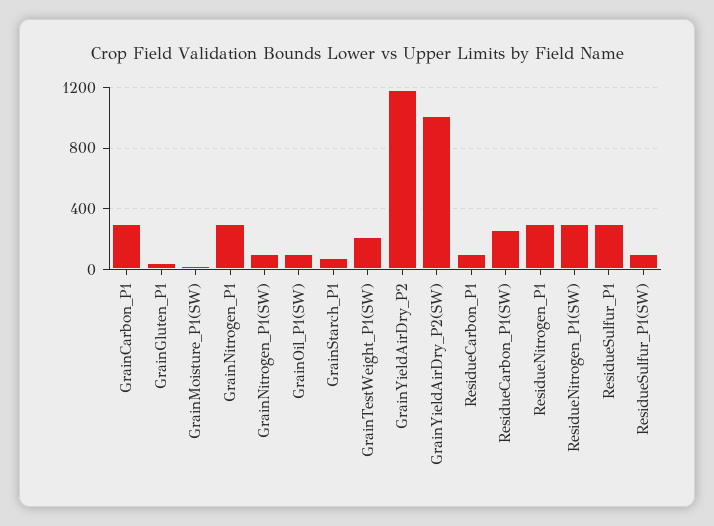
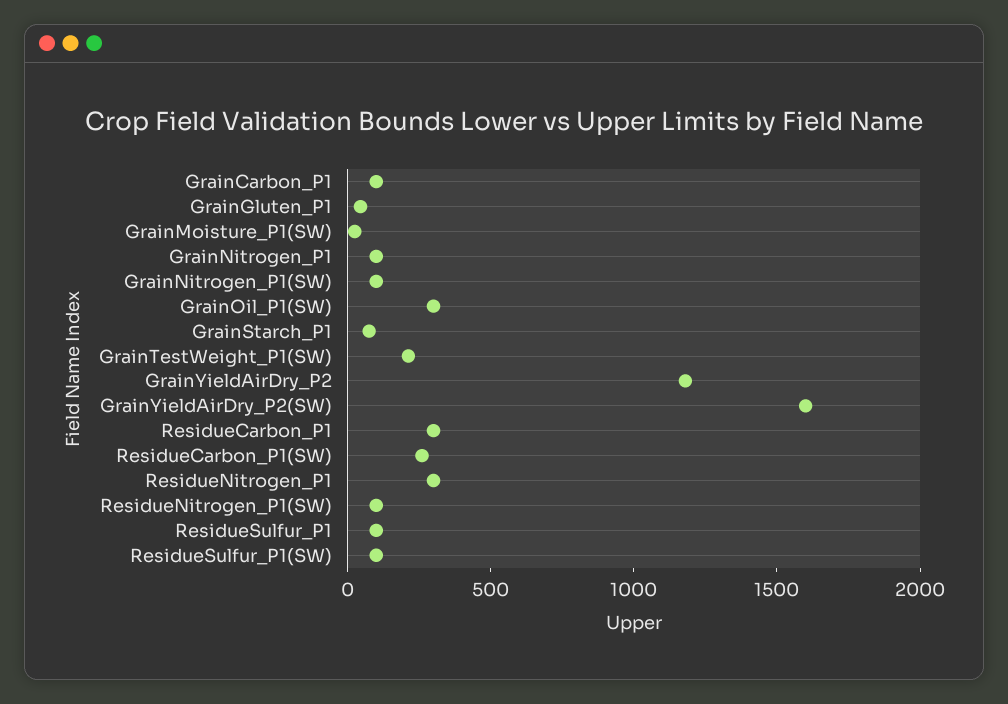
GrainCarbon_P1: 300 -> 100
GrainNitrogen_P1: 300 -> 100
GrainOil_P1(SW): 100 -> 300
GrainYieldAirDry_P2(SW): 1000 -> 1600
ResidueCarbon_P1: 100 -> 300
ResidueNitrogen_P1(SW): 300 -> 100
ResidueSulfur_P1: 300 -> 100

